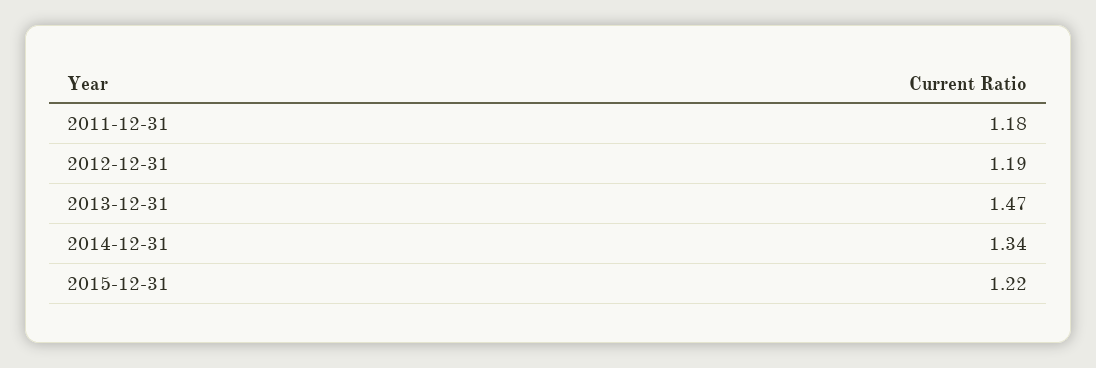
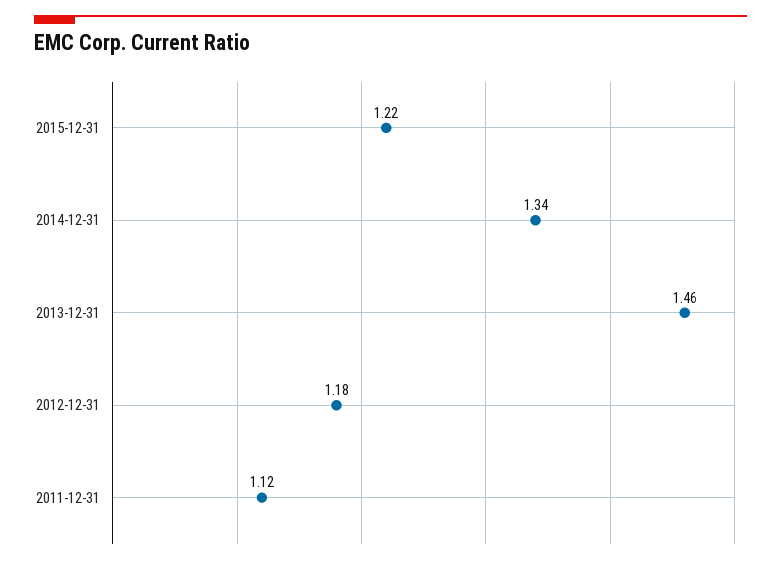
2011-12-31: 1.18 -> 1.12
2012-12-31: 1.19 -> 1.18
2013-12-31: 1.47 -> 1.46

